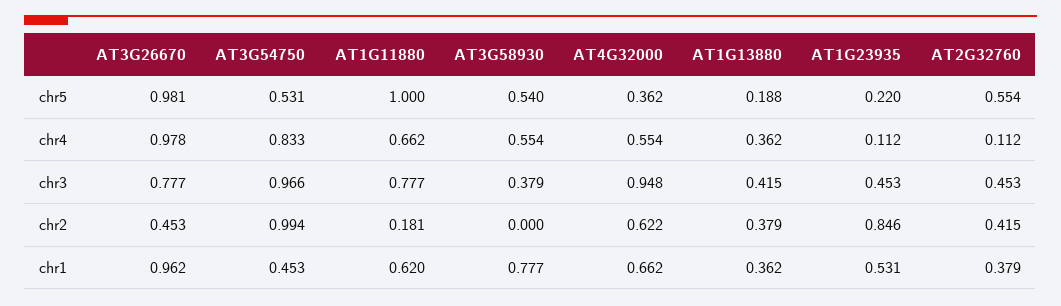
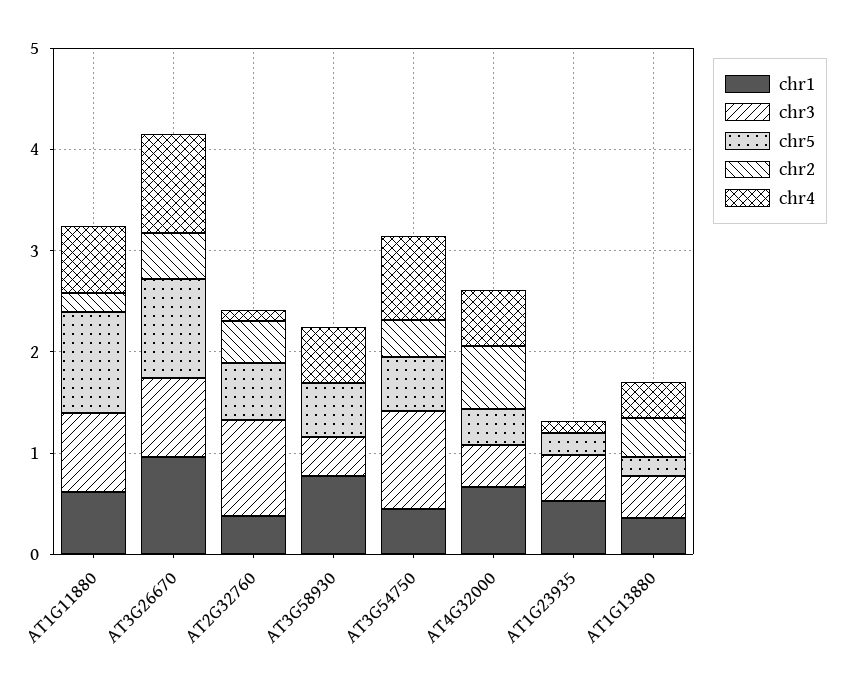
chr3, AT4G32000: 0.948 -> 0.4
chr3, AT2G32760: 0.453 -> 1
chr2, AT3G54750: 0.994 -> 0.4
chr2, AT1G23935: 0.846 -> 0

